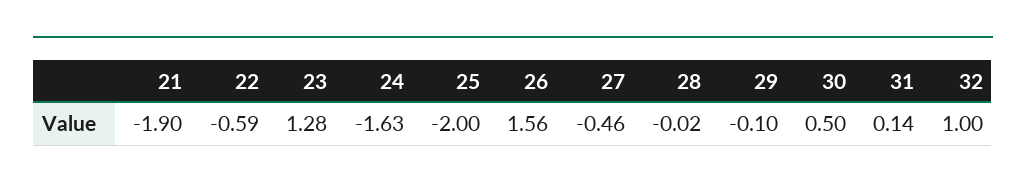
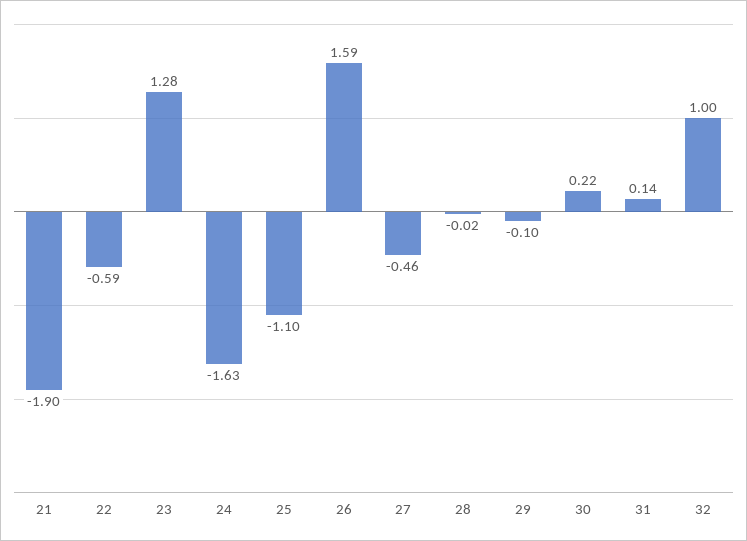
25: -2 -> -1.1
26: 1.56 -> 1.59
30: 0.5 -> 0.22

